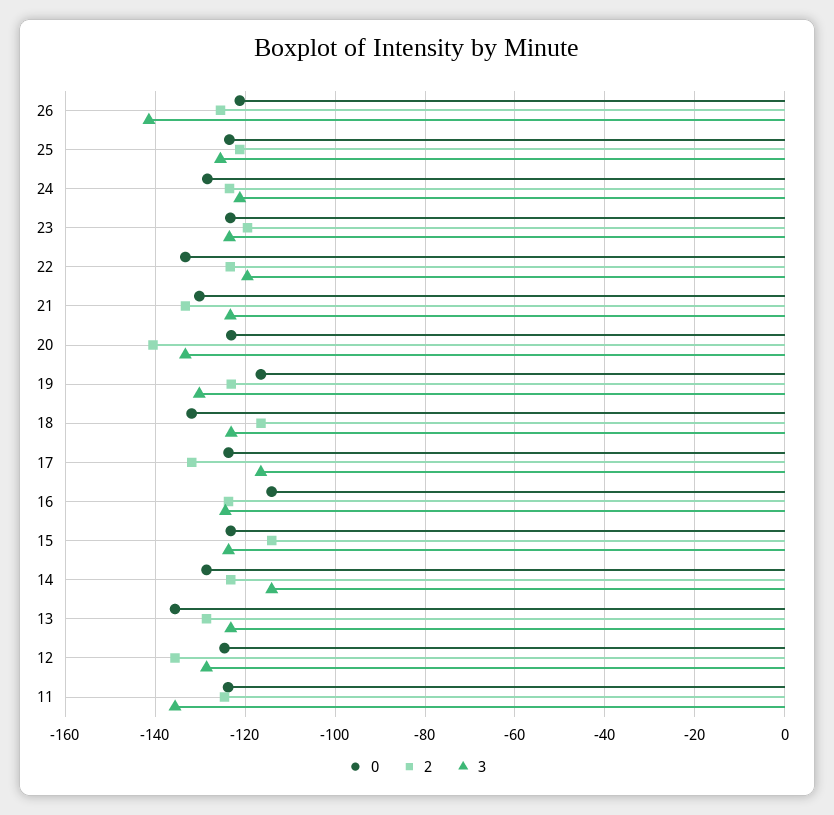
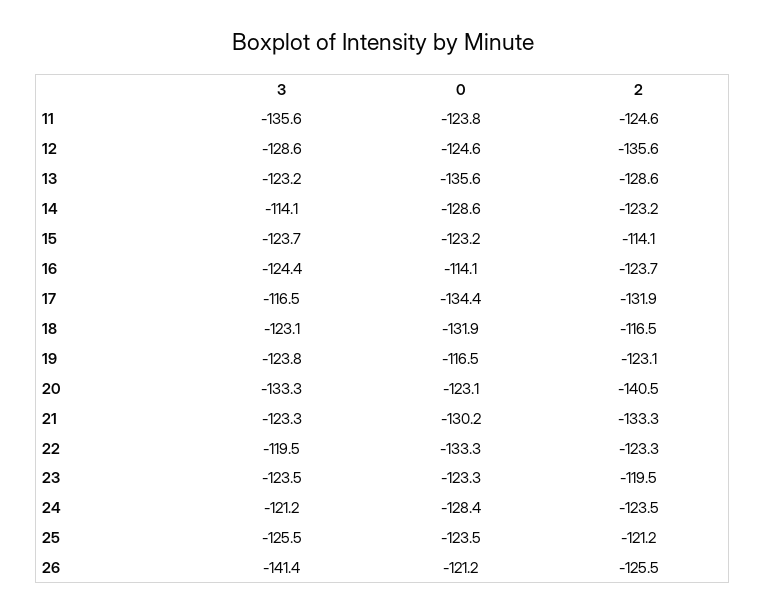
3, 19: -130 -> -123.8
0, 17: -124 -> -134.4

